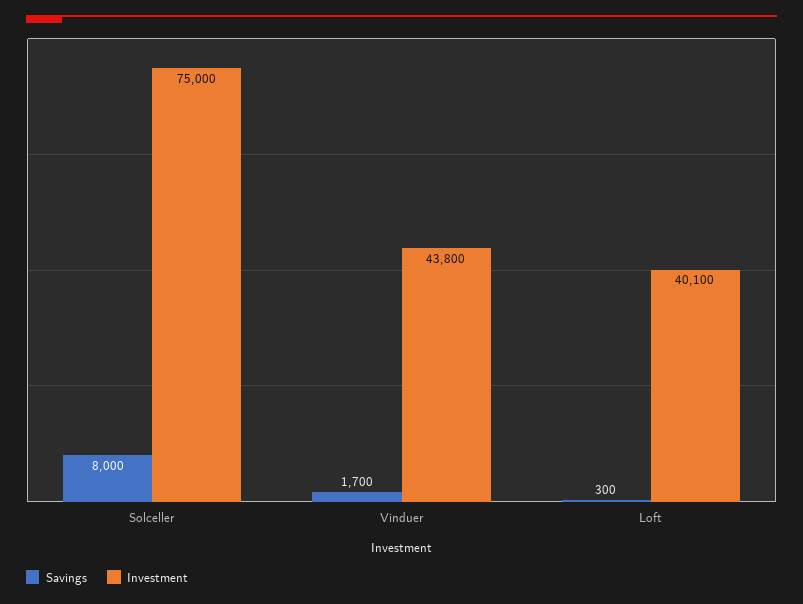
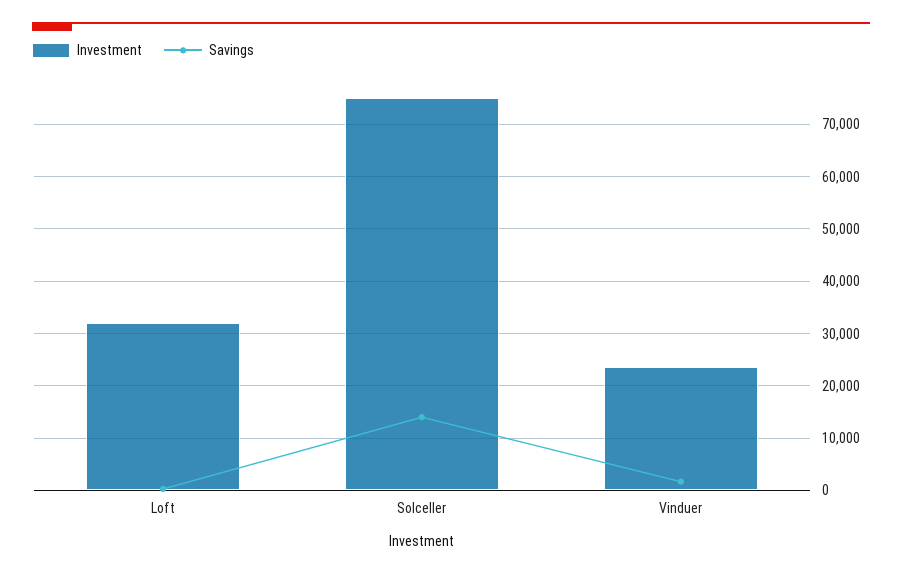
Savings, Solceller: 8000 -> 14000
Investment, Vinduer: 43800 -> 24000
Investment, Loft: 40100 -> 32000

